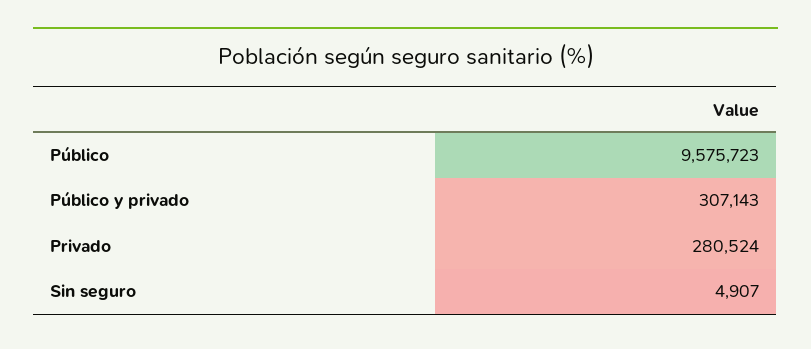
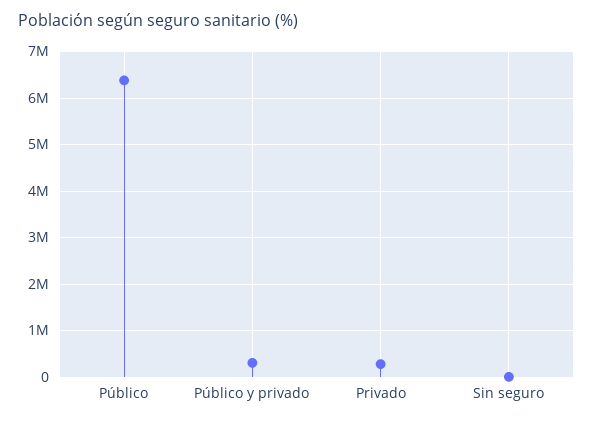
Público: 9575723 -> 6400000

